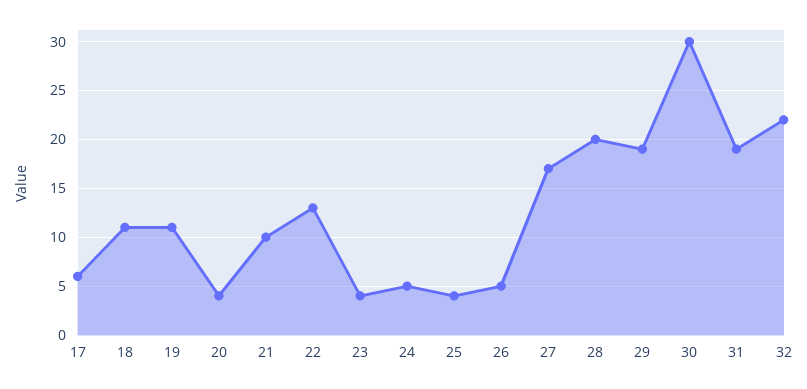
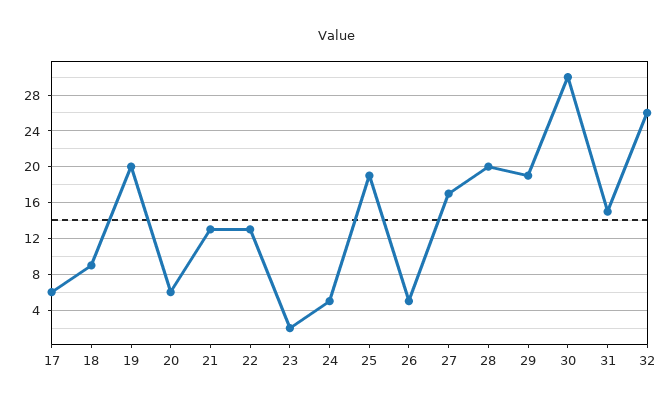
18: 11 -> 9
19: 11 -> 20
20: 4 -> 6
21: 10 -> 13
23: 4 -> 2
25: 4 -> 19
31: 19 -> 15
32: 22 -> 26

